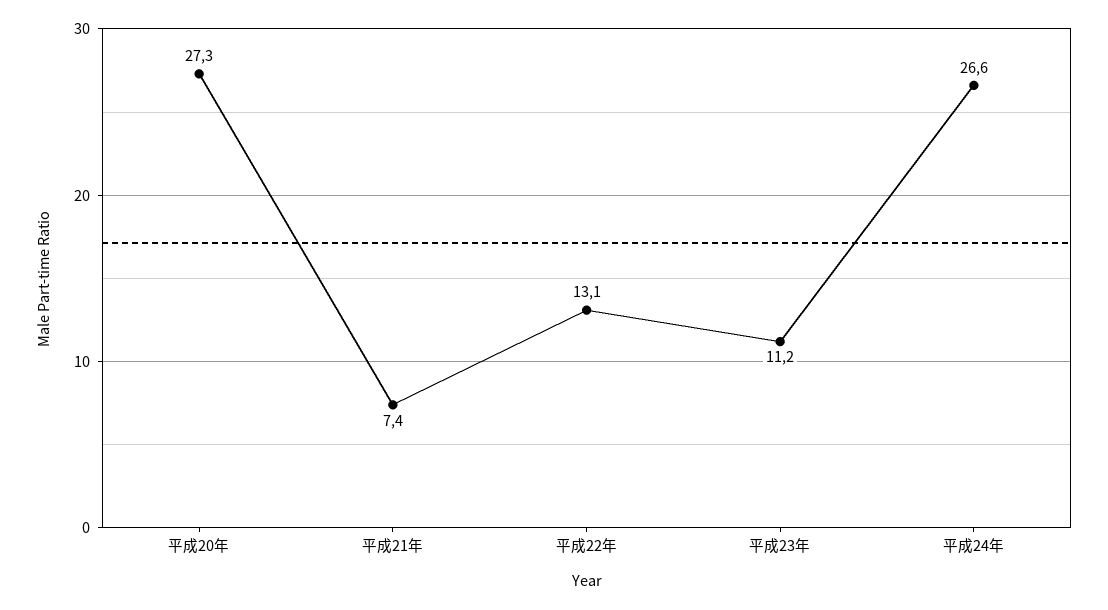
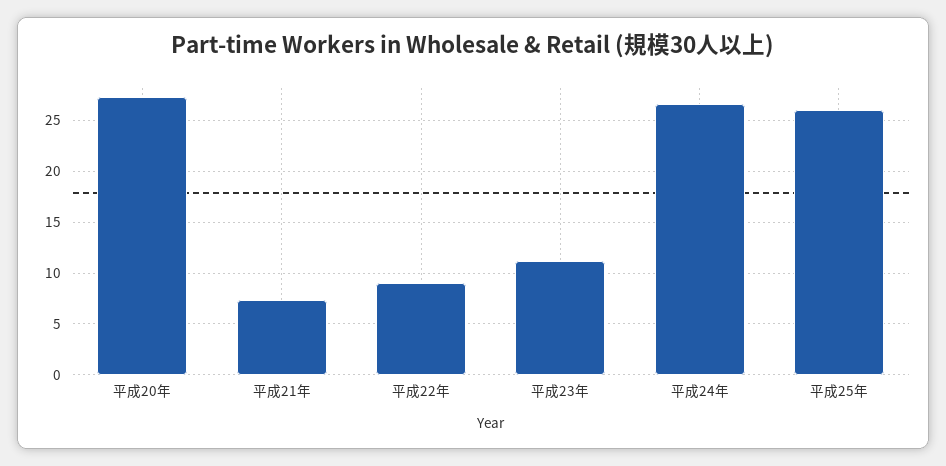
平成22年: 13.1 -> 9
平成25年: none -> 26

